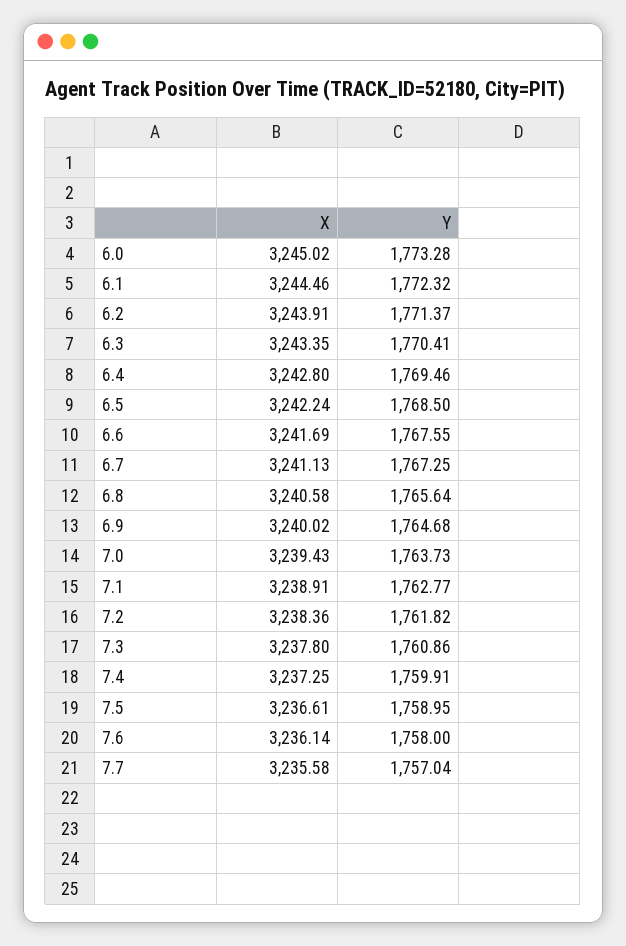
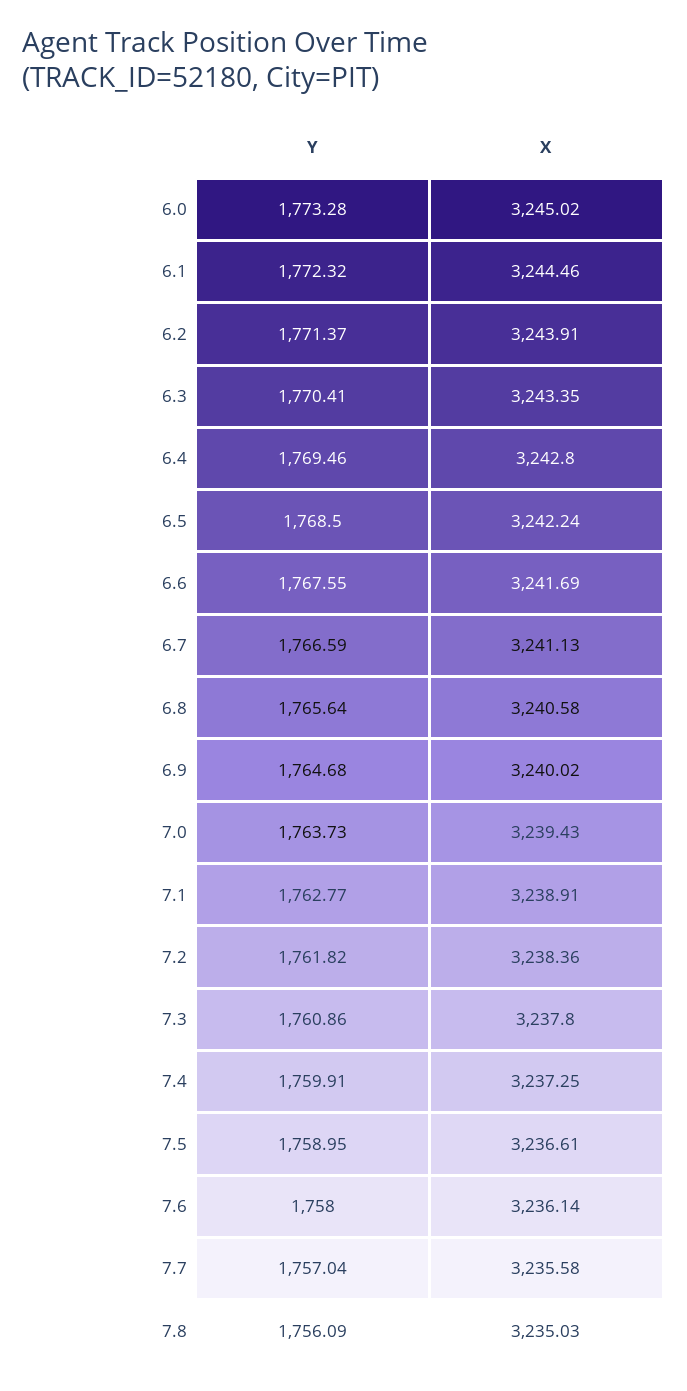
Y, 6.7: 1767.25 -> 1766.59
Y, 7.8: none -> 1756.09
X, 7.8: none -> 3235.03

